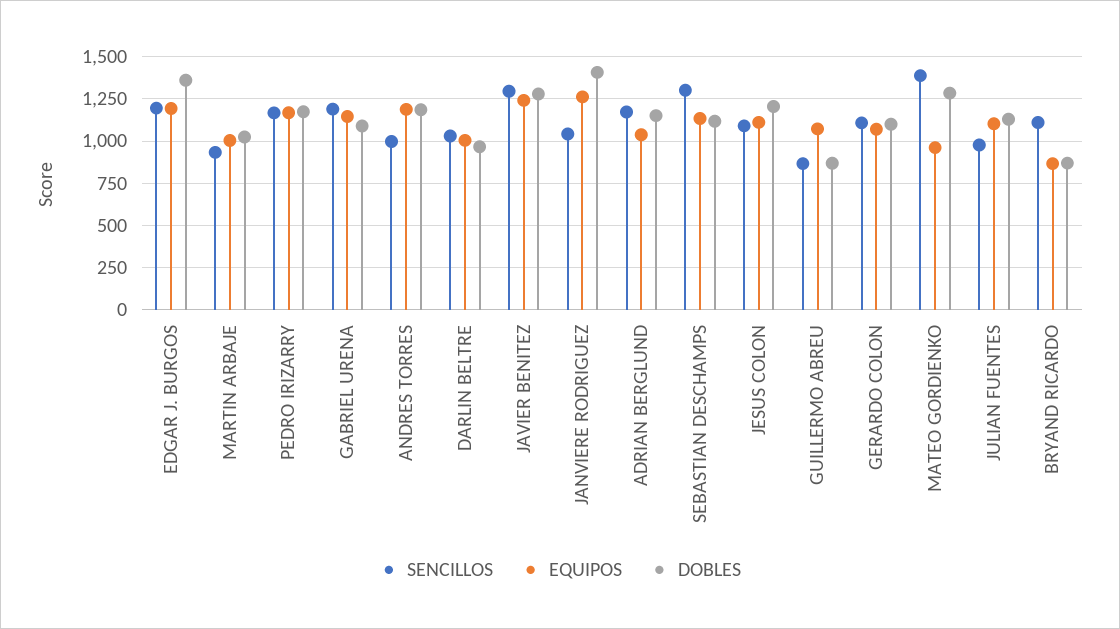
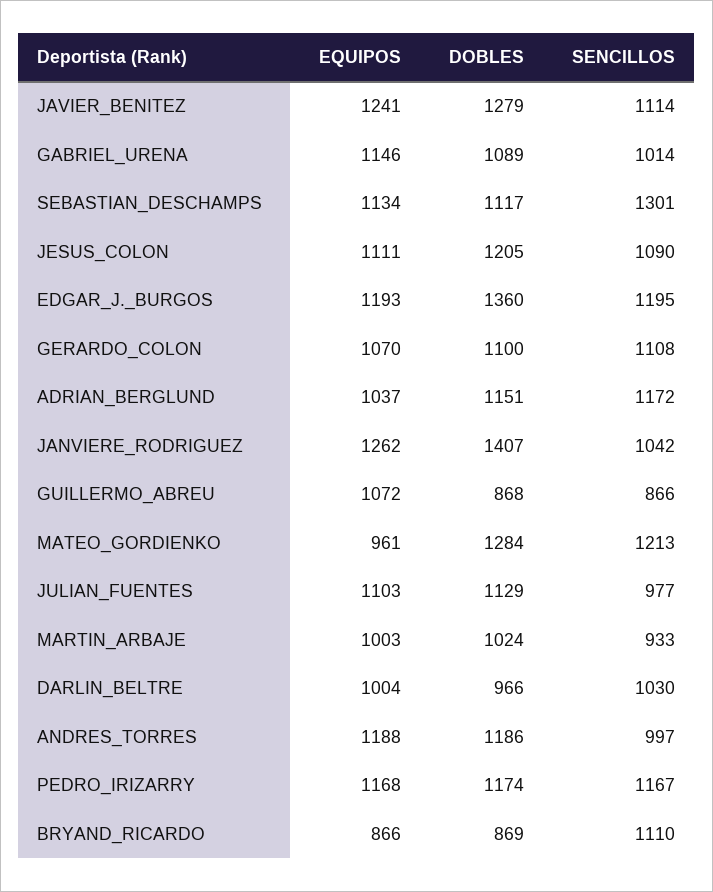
SENCILLOS, GABRIEL URENA: 1200 -> 1014
SENCILLOS, JAVIER BENITEZ: 1300 -> 1114
SENCILLOS, MATEO GORDIENKO: 1400 -> 1213

